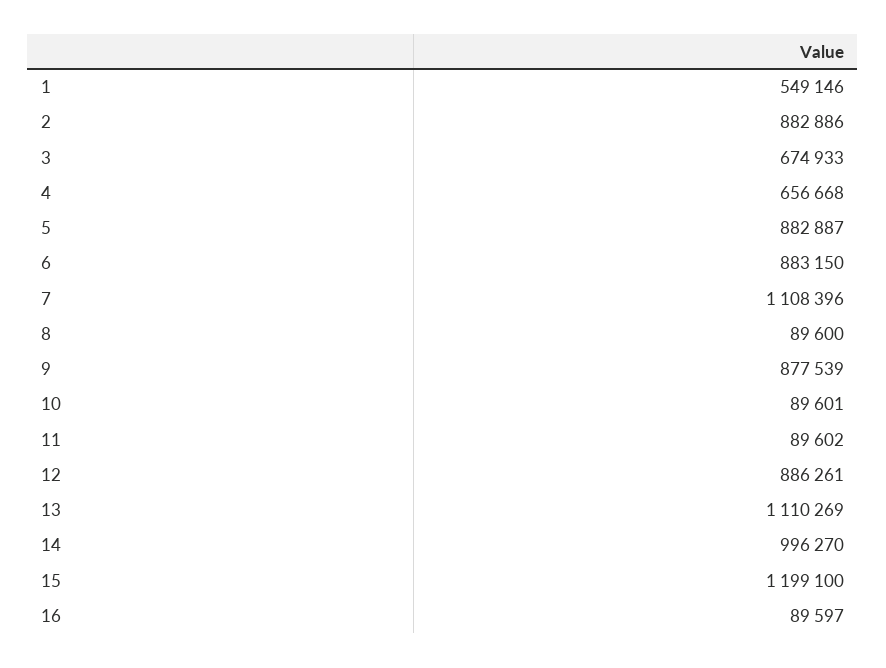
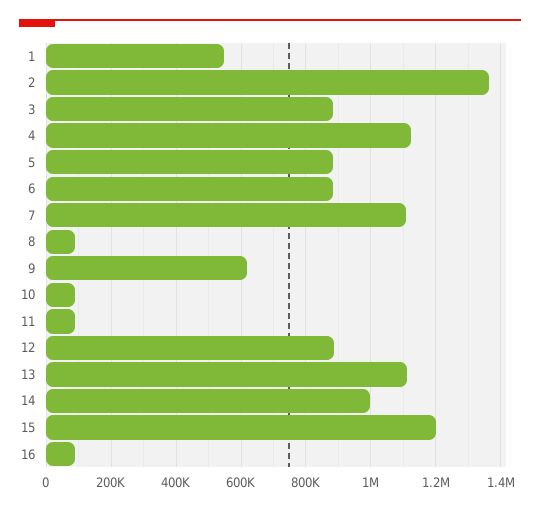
2: 882886 -> 1360000
3: 674933 -> 880000
4: 656668 -> 1120000
9: 877539 -> 620000

